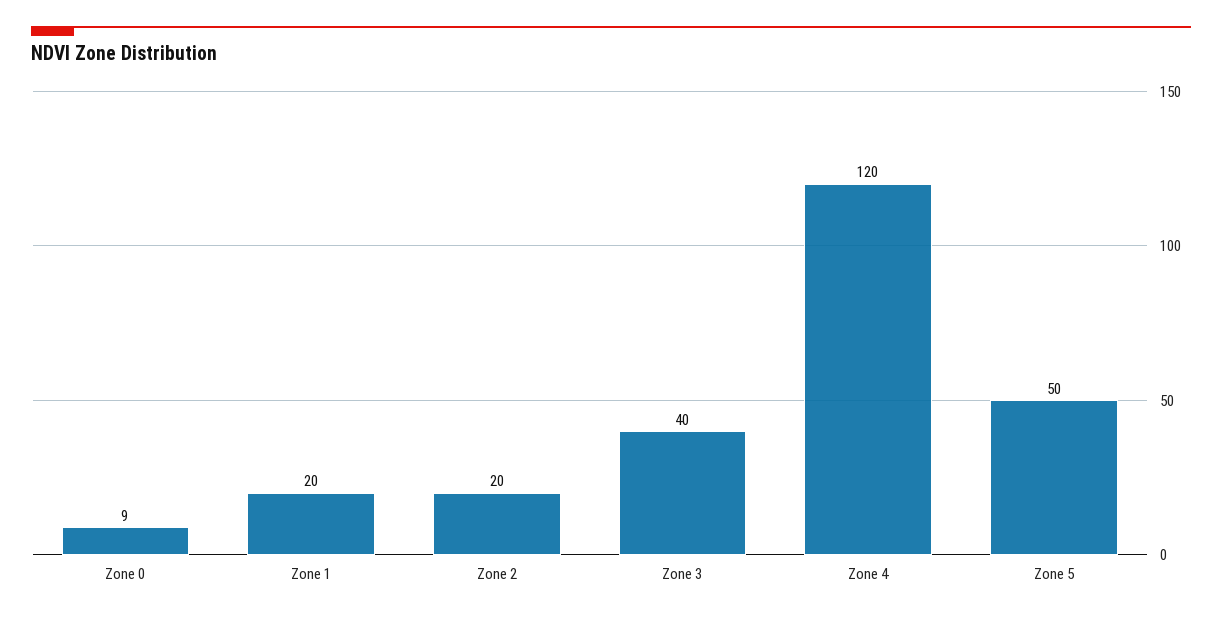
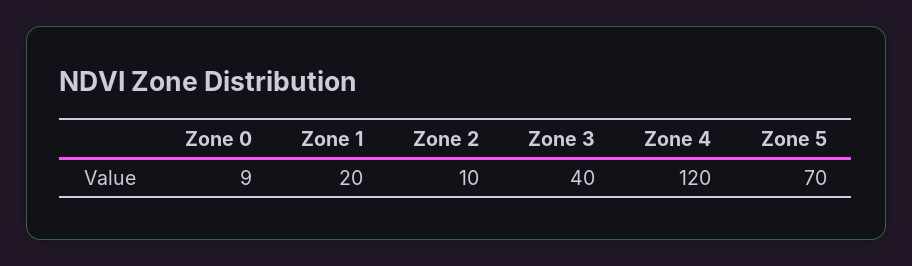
Zone 2: 20 -> 10
Zone 5: 50 -> 70

